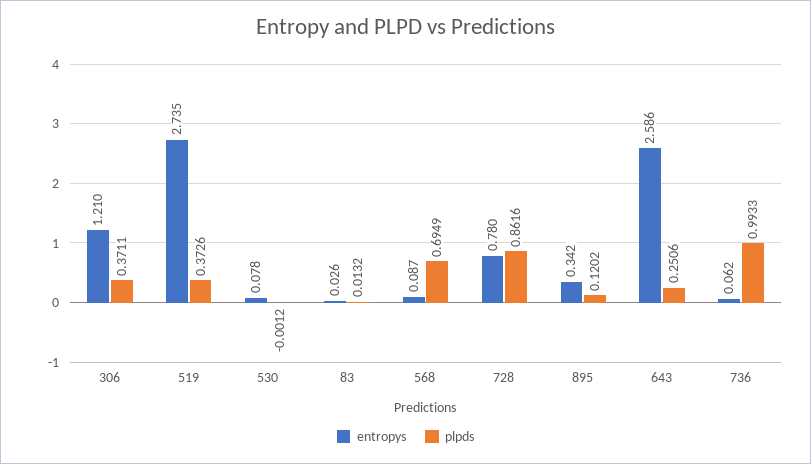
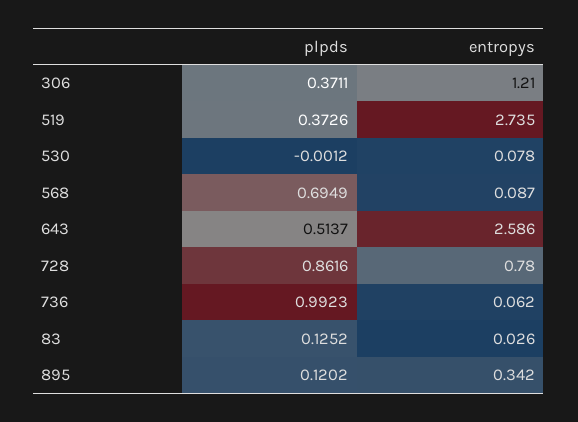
plpds, 83: 0.0132 -> 0.1252
plpds, 643: 0.2506 -> 0.5137
plpds, 736: 0.9933 -> 0.9923

